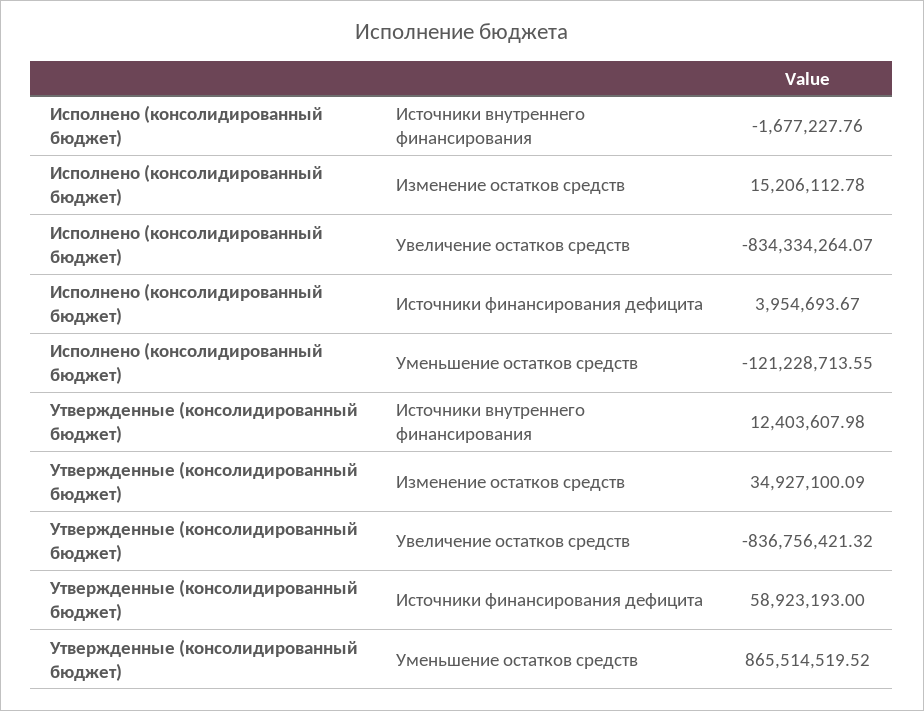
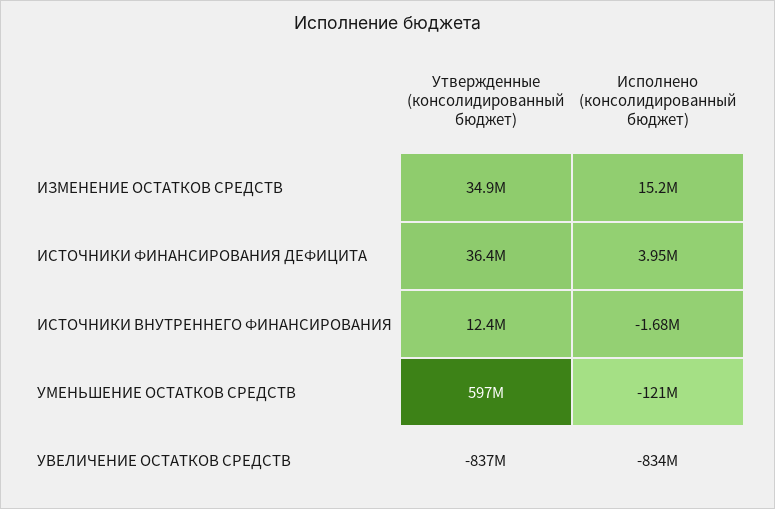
Утвержденные (консолидированный бюджет), Источники финансирования дефицита: 58923193 -> 36400000
Утвержденные (консолидированный бюджет), Уменьшение остатков средств: 865514519.52 -> 597000000

